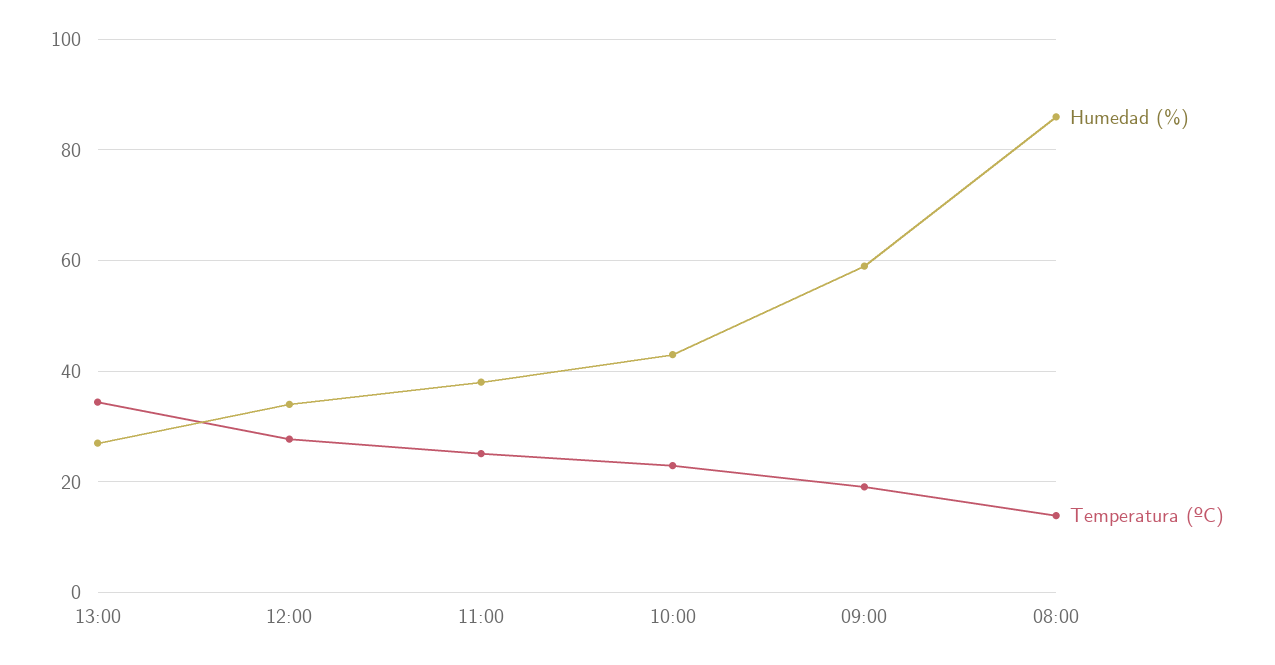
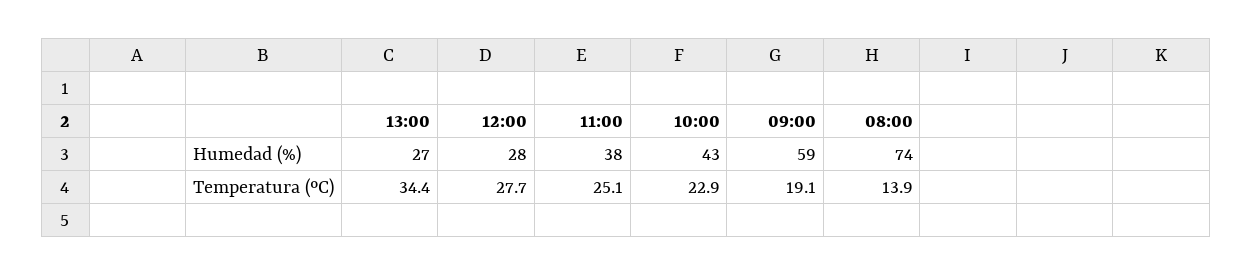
Humedad (%), 12:00: 34 -> 28
Humedad (%), 08:00: 86 -> 74

